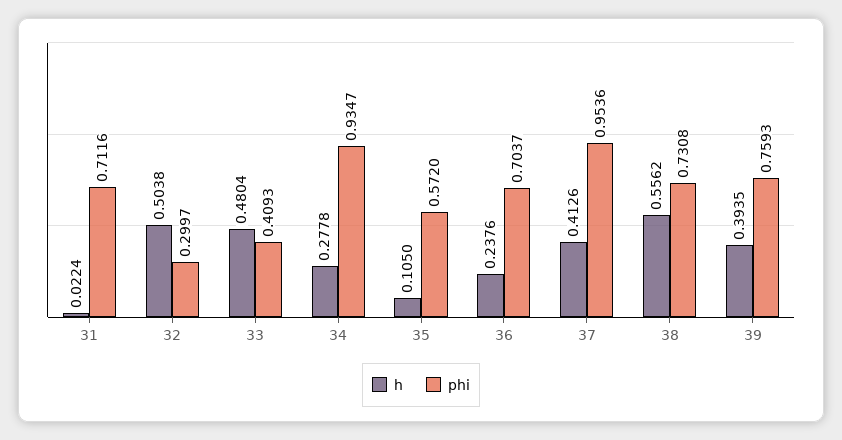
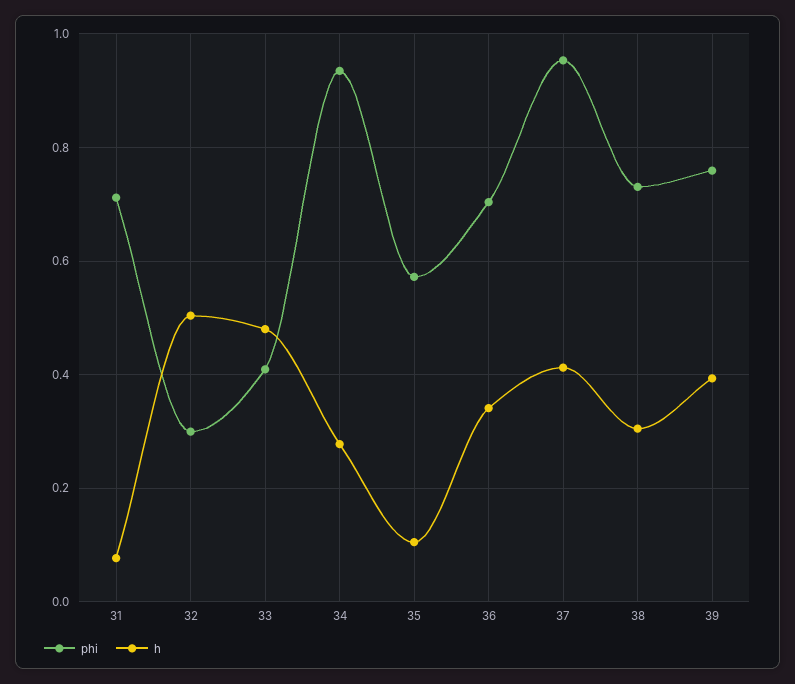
h, 31: 0.0224 -> 0.08
h, 36: 0.2376 -> 0.34
h, 38: 0.5562 -> 0.3

